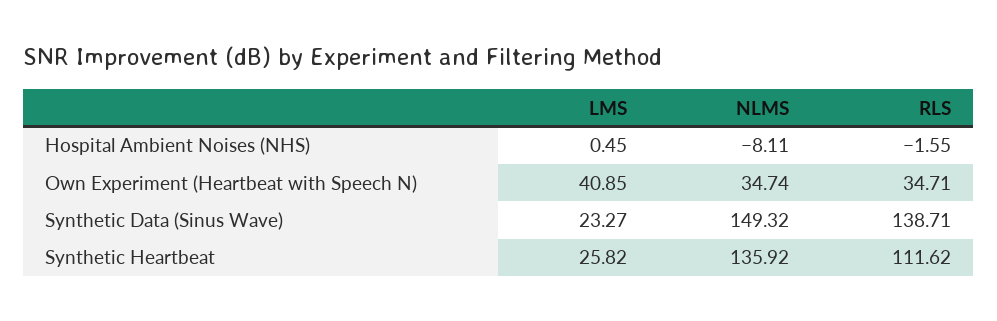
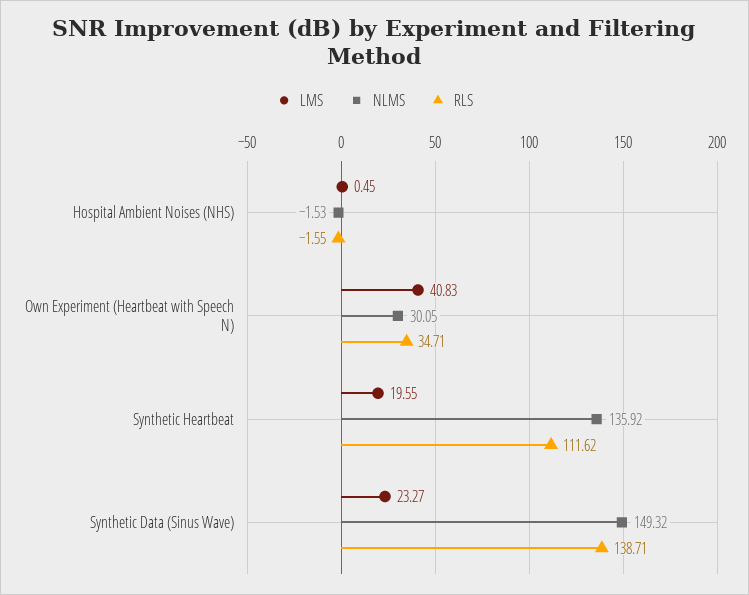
NLMS, Hospital Ambient Noises (NHS): -8.11 -> -1.53
LMS, Own Experiment (Heartbeat with Speech N): 40.85 -> 40.83
NLMS, Own Experiment (Heartbeat with Speech N): 34.74 -> 30.05
LMS, Synthetic Heartbeat: 25.82 -> 19.55

